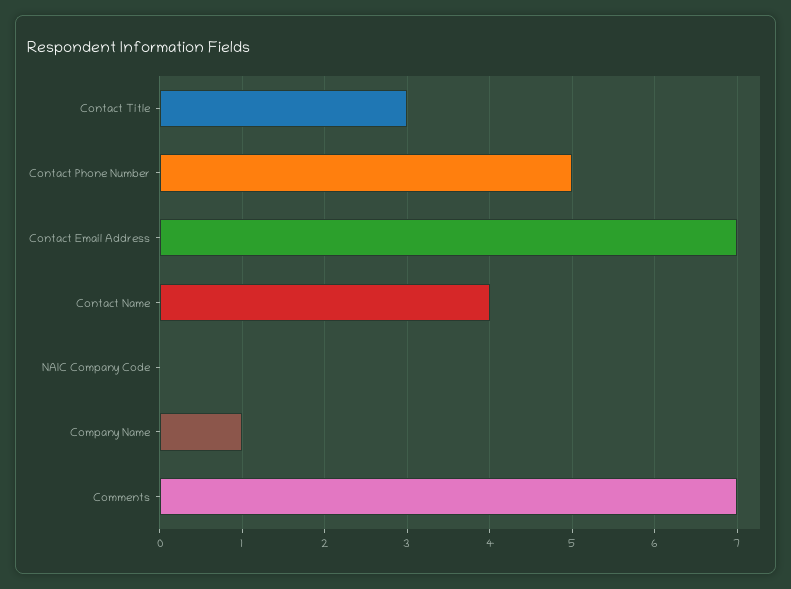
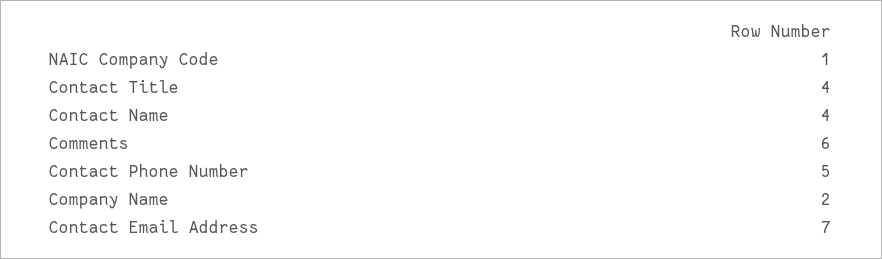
Contact Title: 3 -> 4
NAIC Company Code: 0 -> 1
Company Name: 1 -> 2
Comments: 7 -> 6

